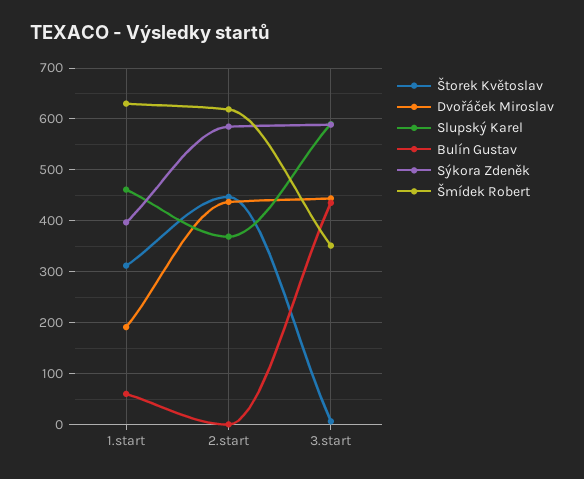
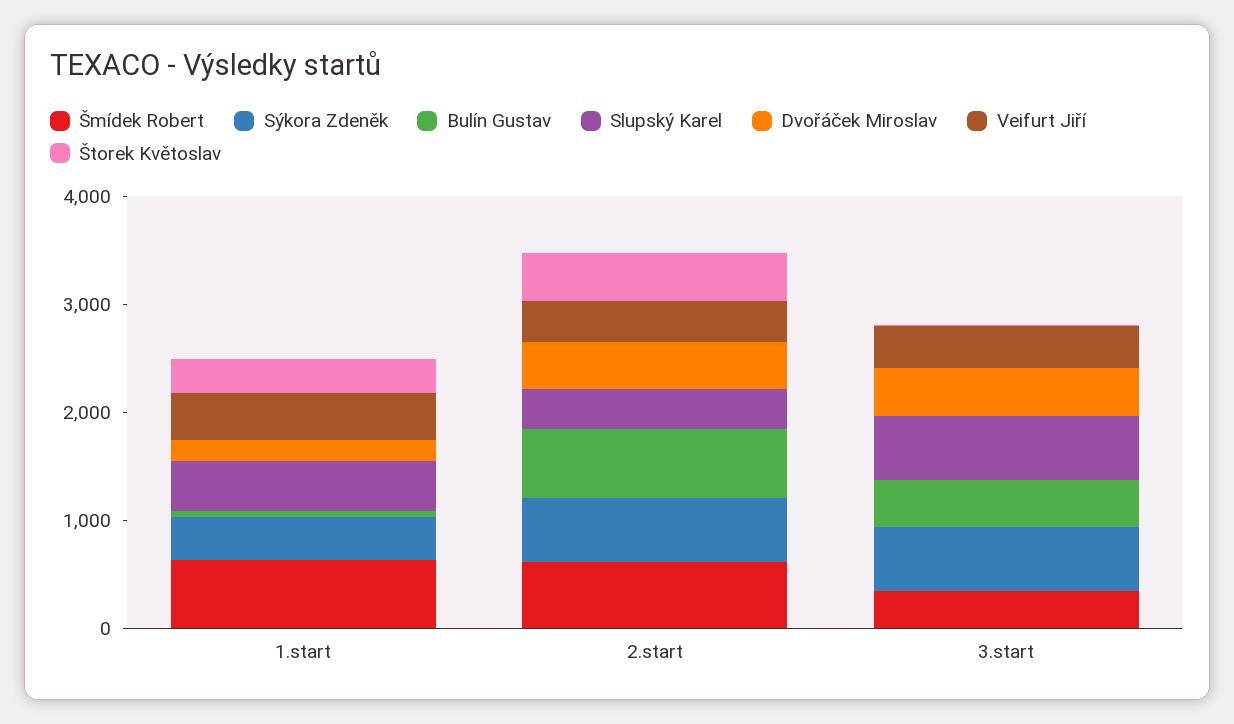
Bulín Gustav, 2.start: 0 -> 600
Veifurt Jiří, 1.start: none -> 400
Veifurt Jiří, 2.start: none -> 400
Veifurt Jiří, 3.start: none -> 400

